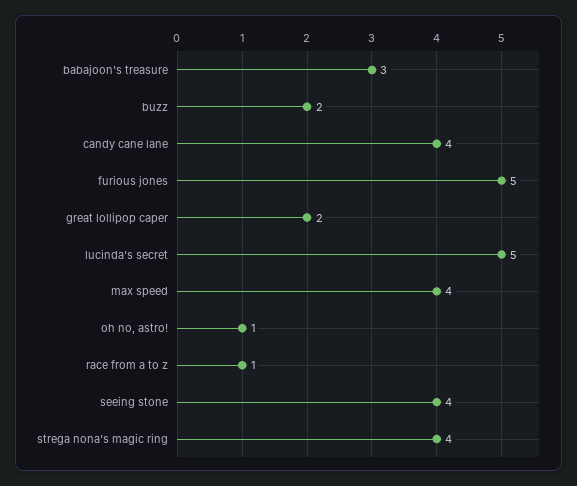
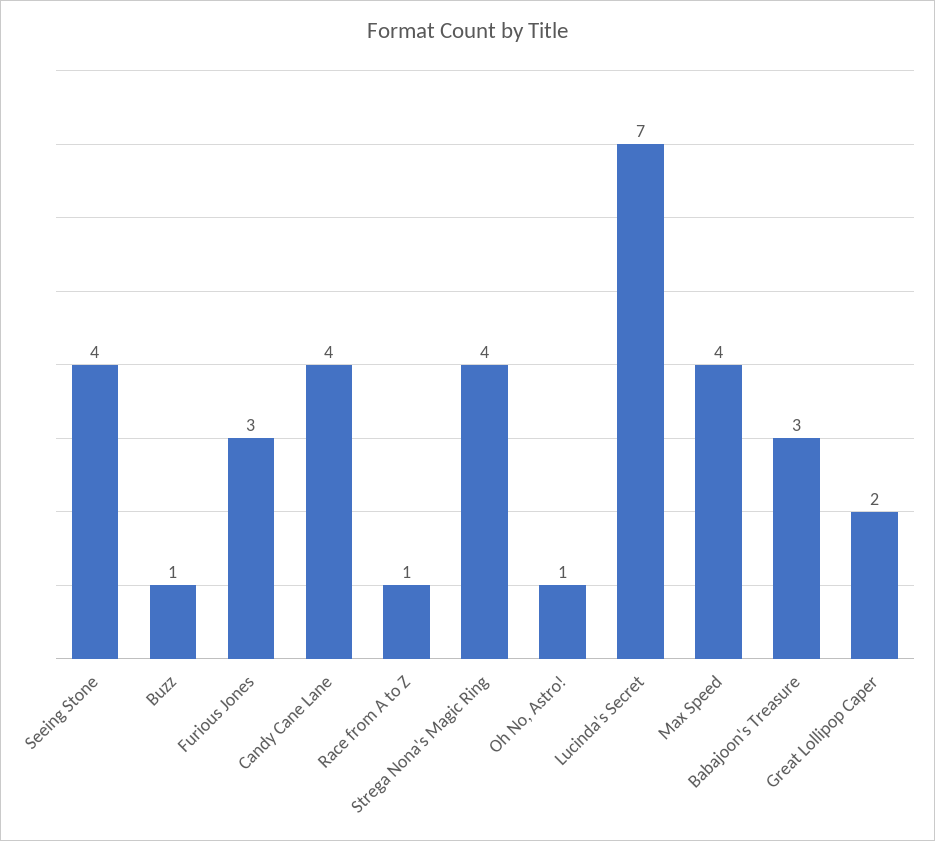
buzz: 2 -> 1
furious jones: 5 -> 3
lucinda's secret: 5 -> 7

